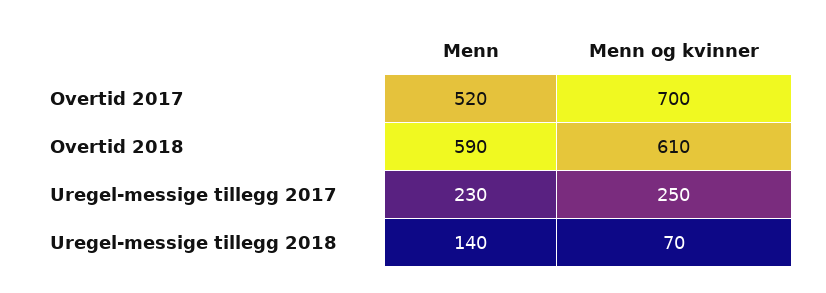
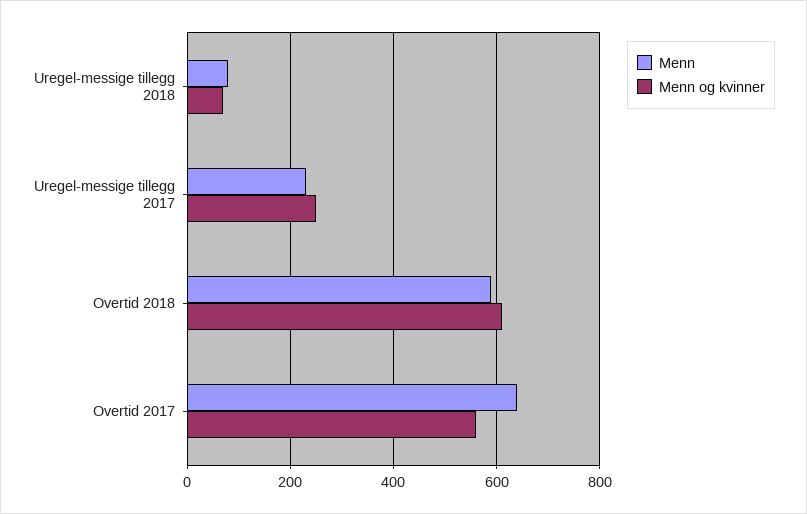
Menn, Overtid 2017: 520 -> 640
Menn og kvinner, Overtid 2017: 700 -> 560
Menn, Uregel-messige tillegg 2018: 140 -> 80

